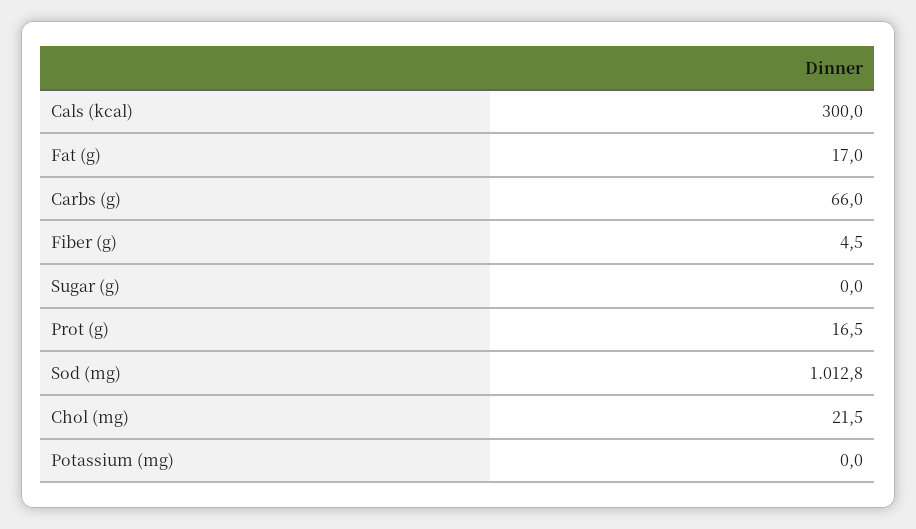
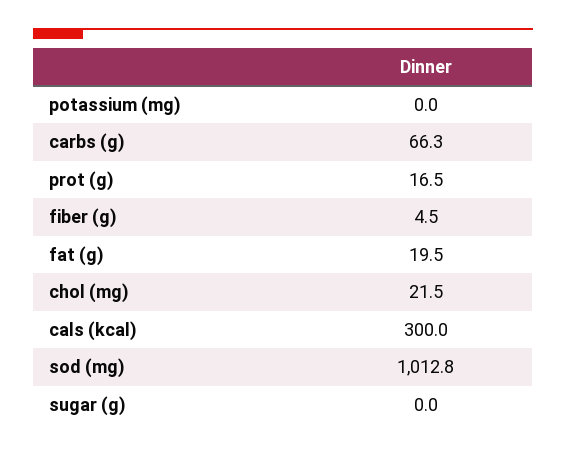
Fat (g): 17 -> 19.5
Carbs (g): 66 -> 66.3

